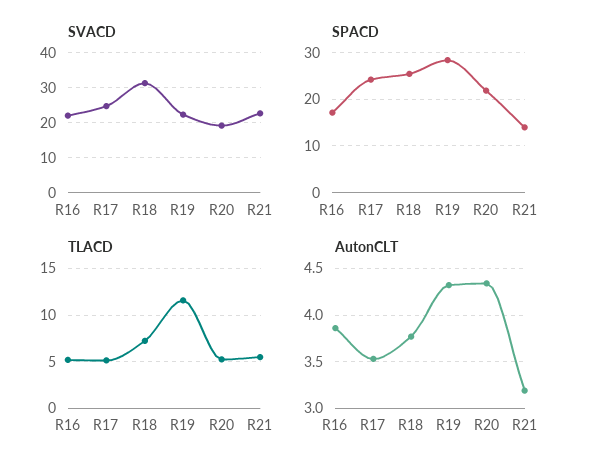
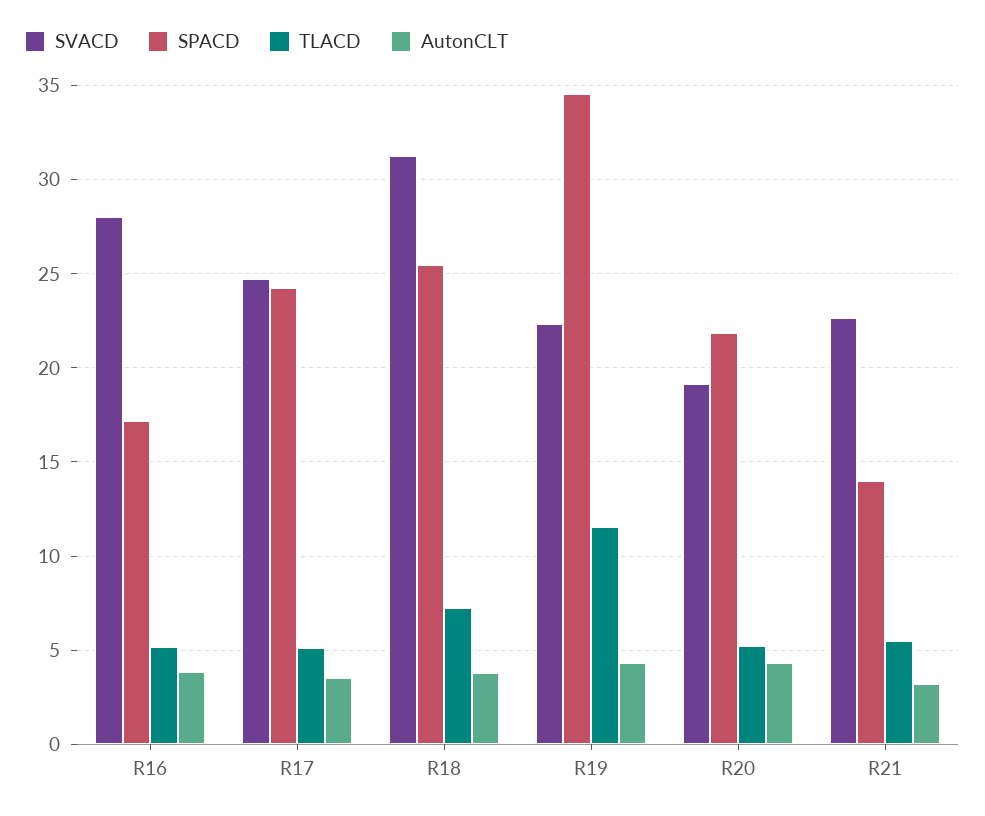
SVACD, R16: 22 -> 28
SPACD, R19: 28 -> 34.5

